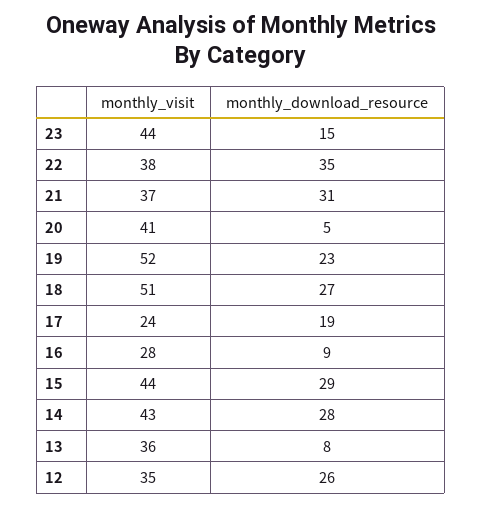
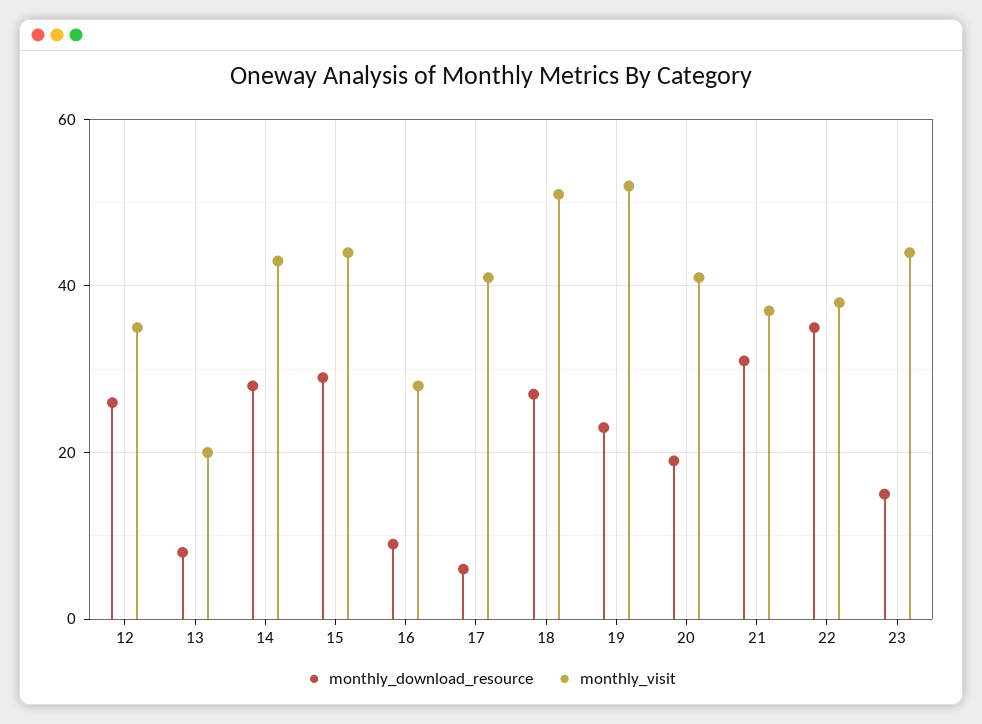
monthly_download_resource, 20: 5 -> 20
monthly_visit, 17: 24 -> 40
monthly_download_resource, 17: 19 -> 5
monthly_visit, 13: 36 -> 20

